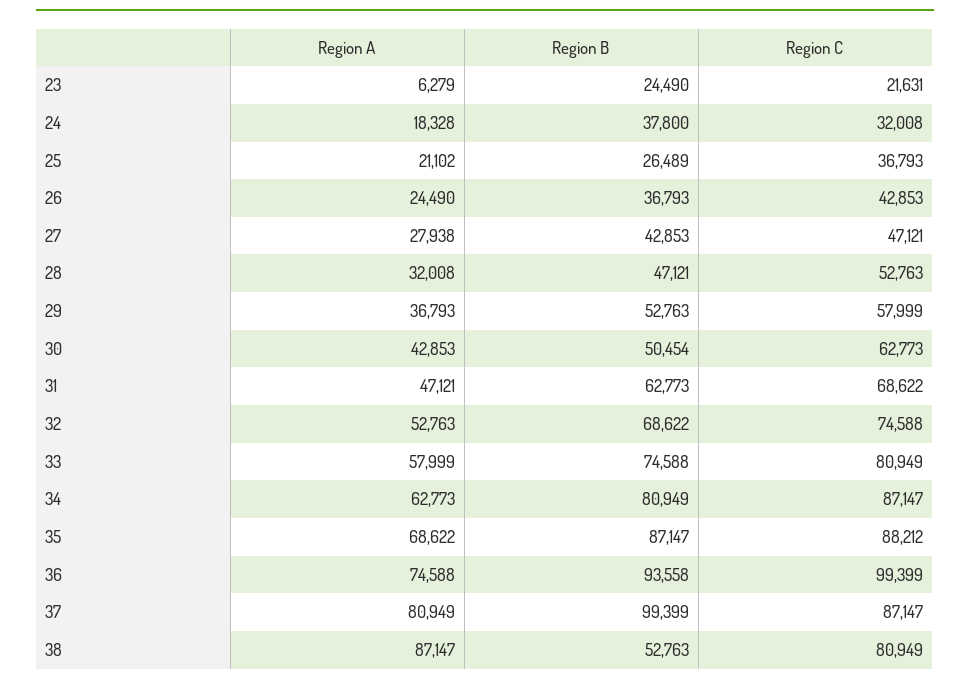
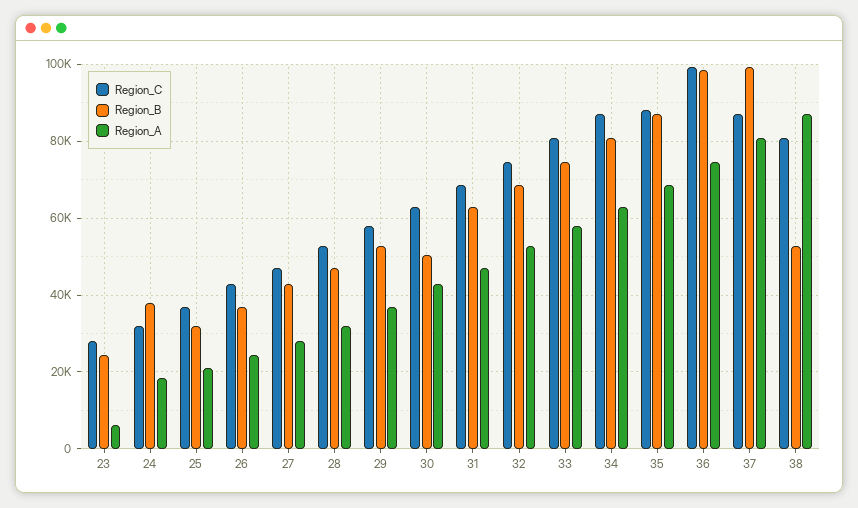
Region C, 23: 21631 -> 28000
Region B, 25: 26489 -> 32000
Region B, 36: 93558 -> 98000

